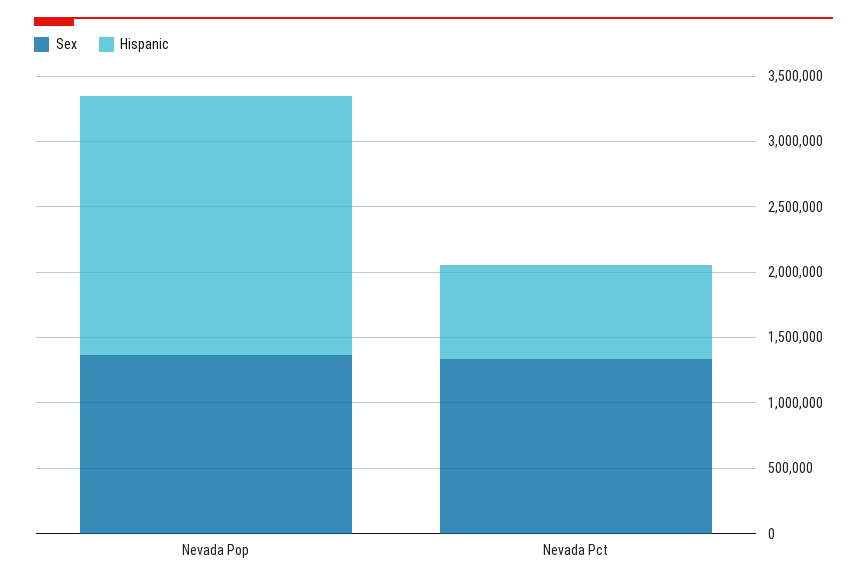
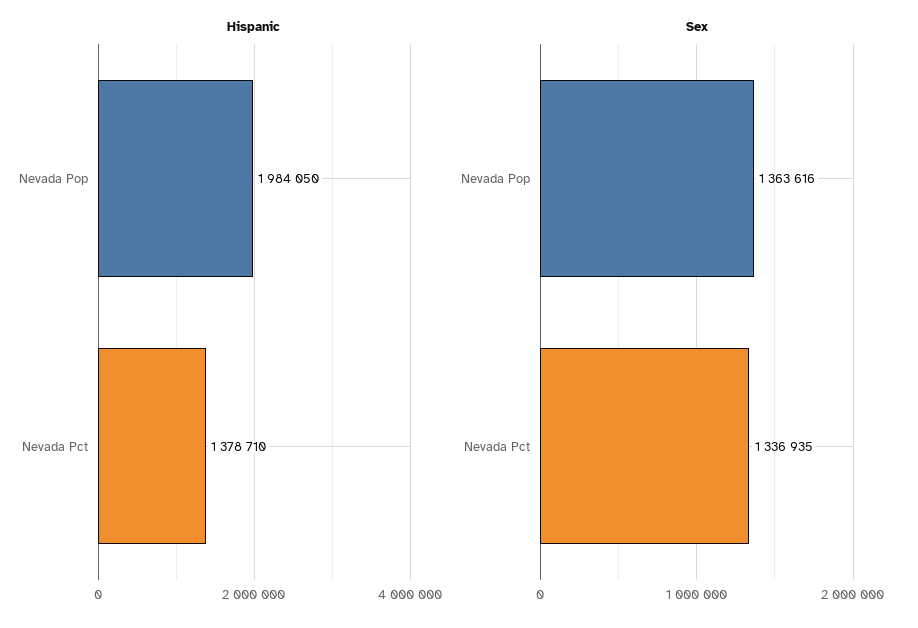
Hispanic, Nevada Pct: 700000 -> 1378710

